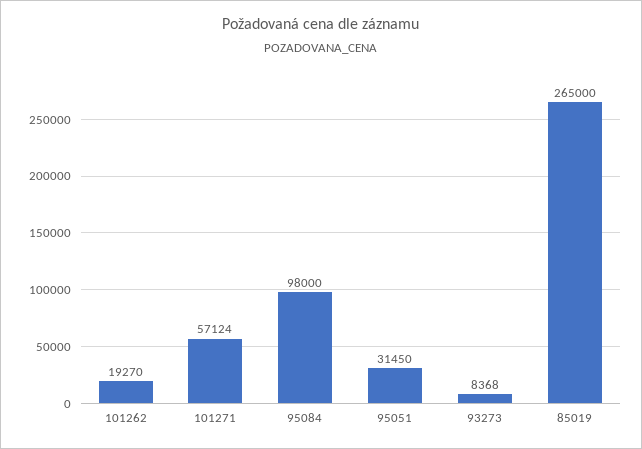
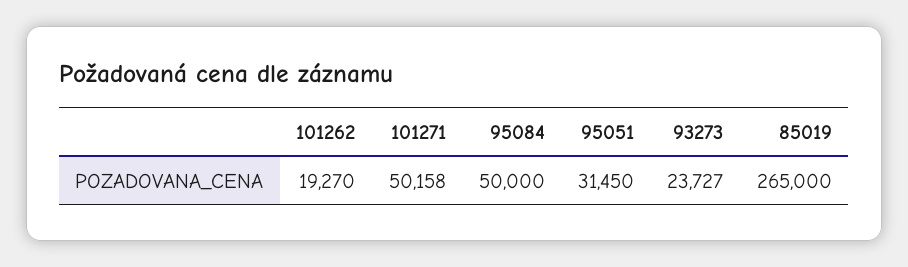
101271: 57124 -> 50158
95084: 98000 -> 50000
93273: 8368 -> 23727

